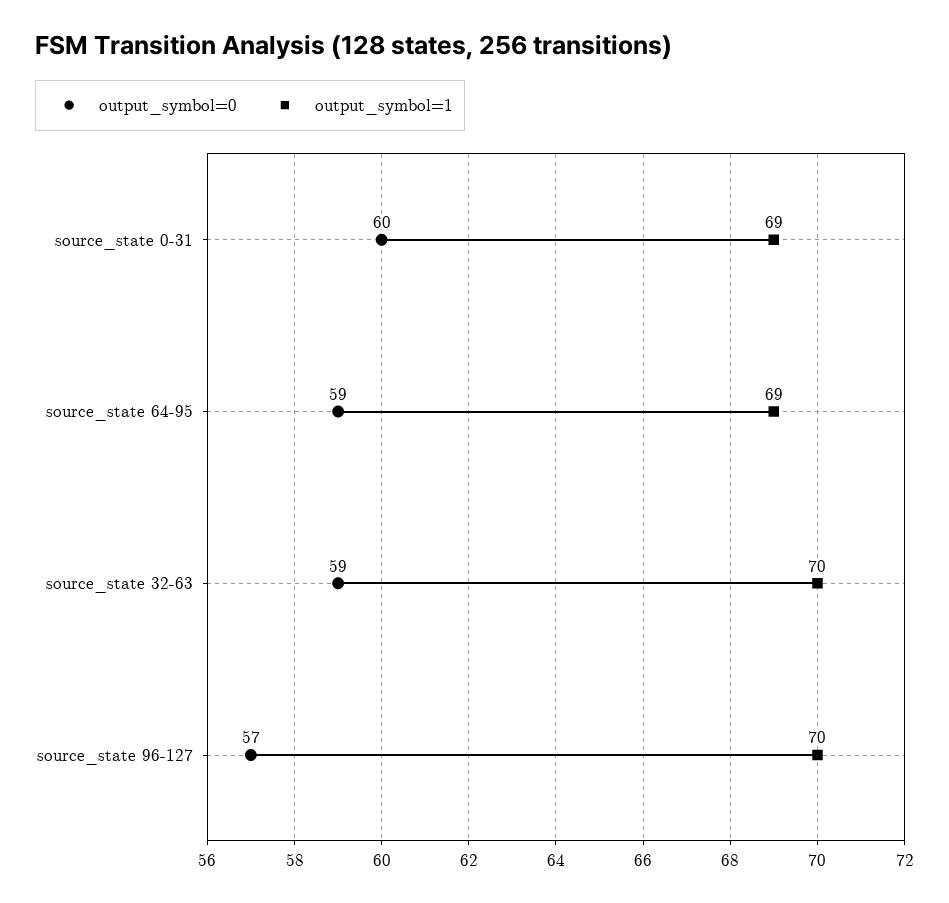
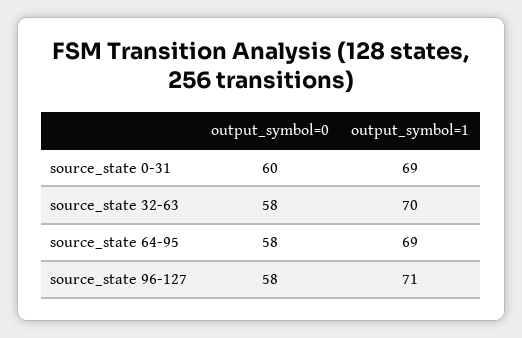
output_symbol=0, source_state 64-95: 59 -> 58
output_symbol=0, source_state 32-63: 59 -> 58
output_symbol=0, source_state 96-127: 57 -> 58
output_symbol=1, source_state 96-127: 70 -> 71

